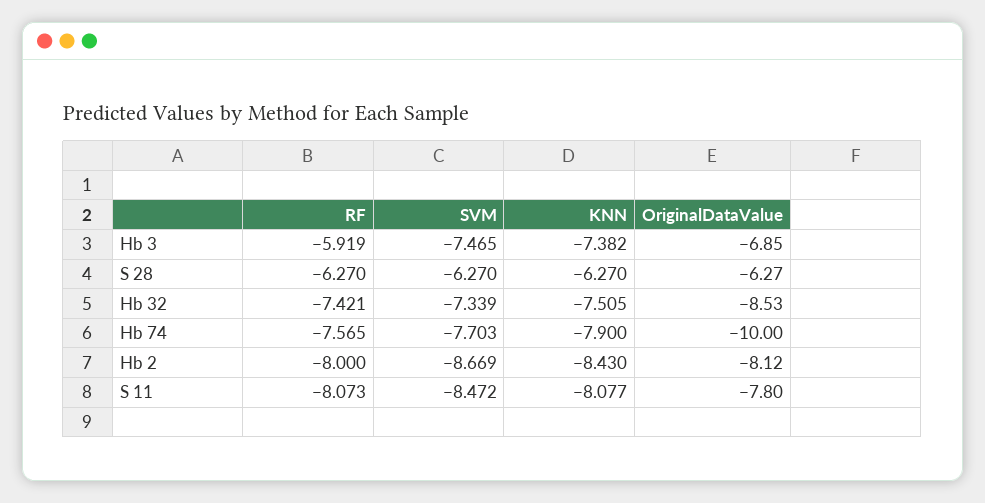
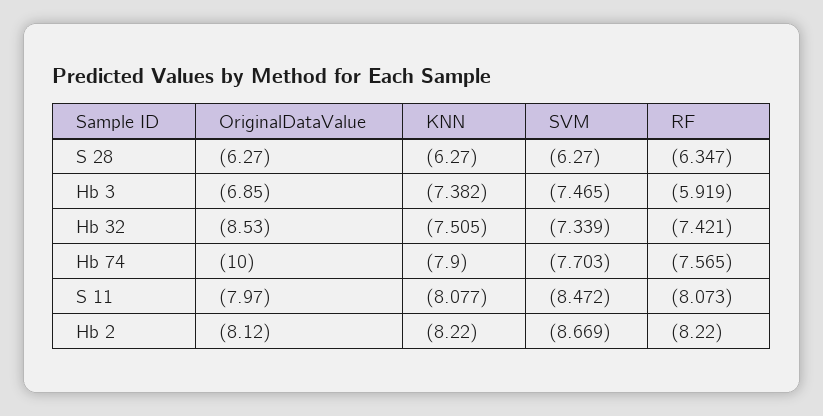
RF, S 28: -6.27 -> -6.347
RF, Hb 2: -8 -> -8.22
KNN, Hb 2: -8.43 -> -8.22
OriginalDataValue, S 11: -7.8 -> -7.97

